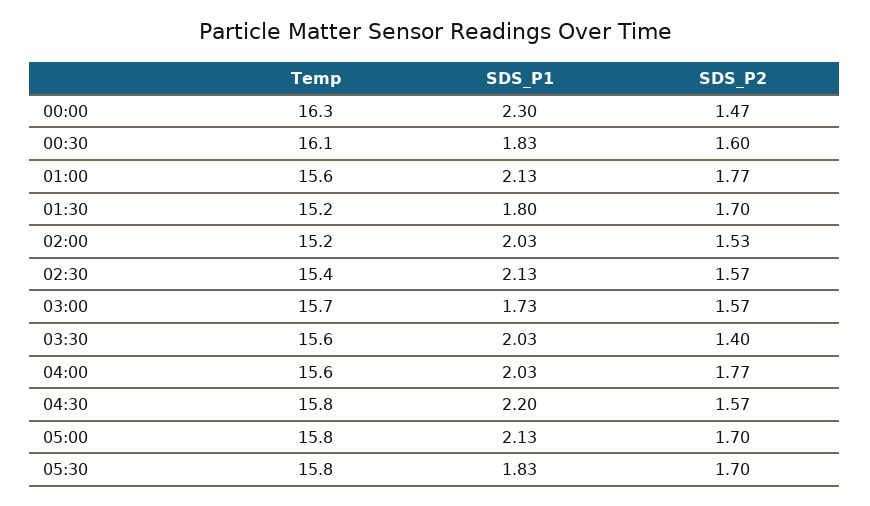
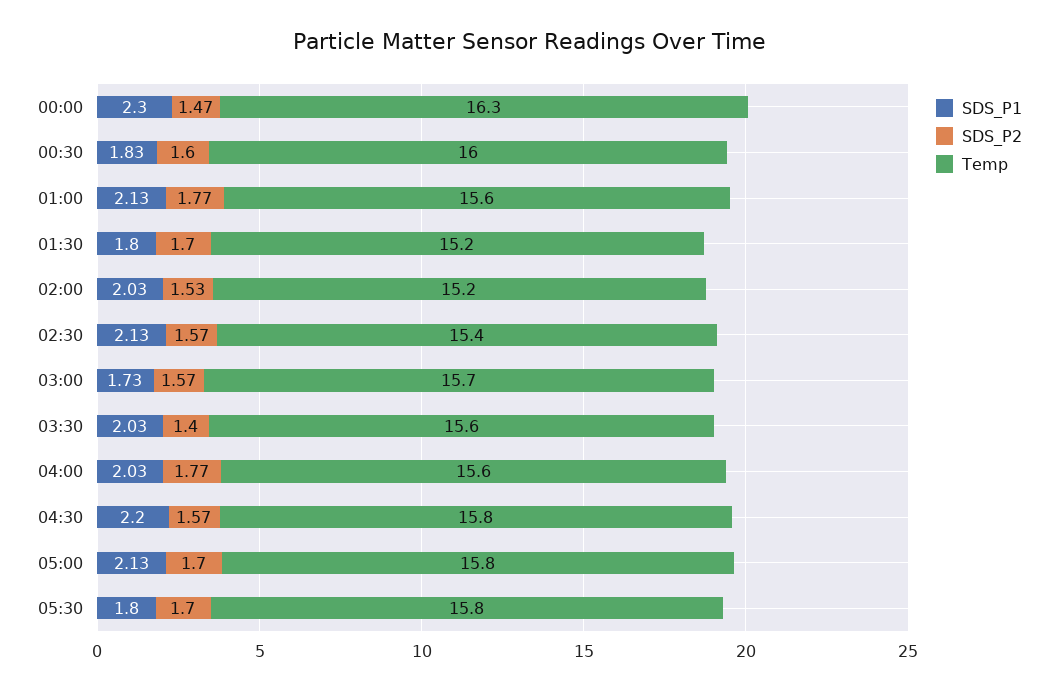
Temp, 00:30: 16.1 -> 16
SDS_P1, 05:30: 1.83 -> 1.8

